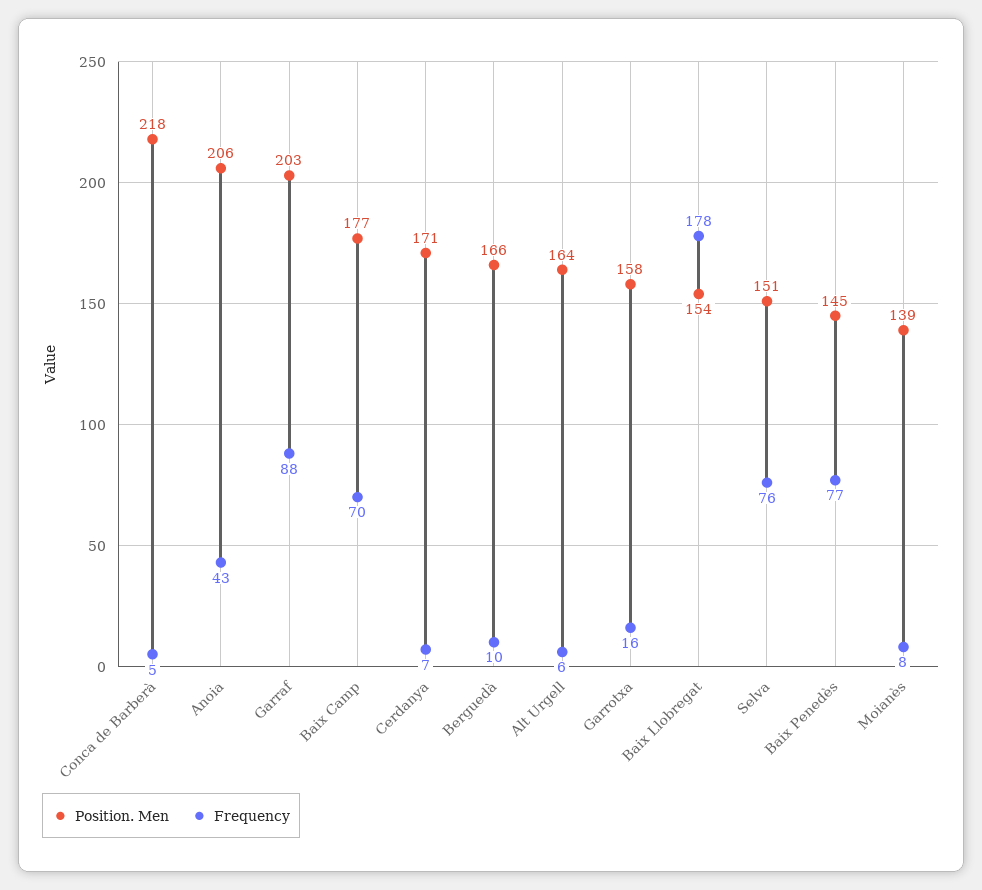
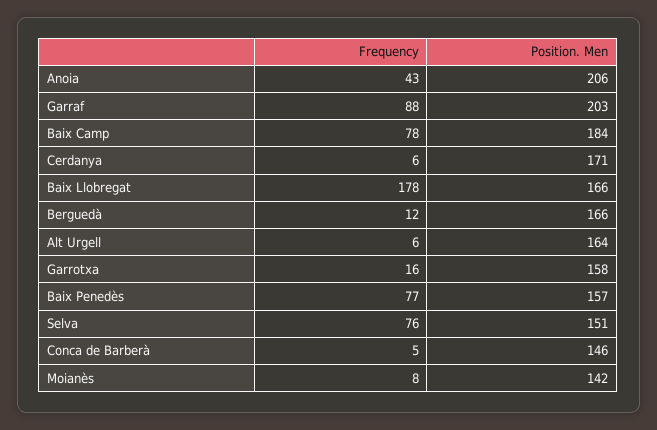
Position. Men, Conca de Barberà: 218 -> 146
Position. Men, Baix Camp: 177 -> 184
Frequency, Baix Camp: 70 -> 78
Frequency, Cerdanya: 7 -> 6
Frequency, Berguedà: 10 -> 12
Position. Men, Baix Llobregat: 154 -> 166
Position. Men, Baix Penedès: 145 -> 157
Position. Men, Moianès: 139 -> 142

